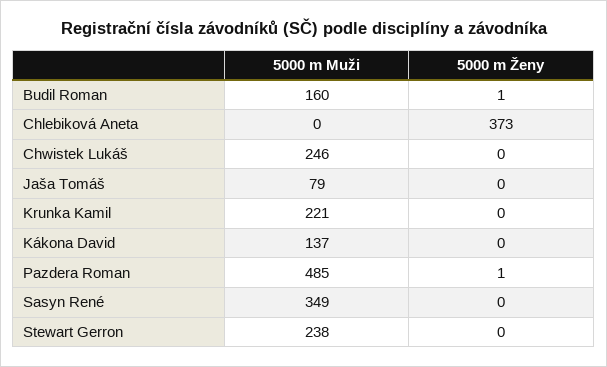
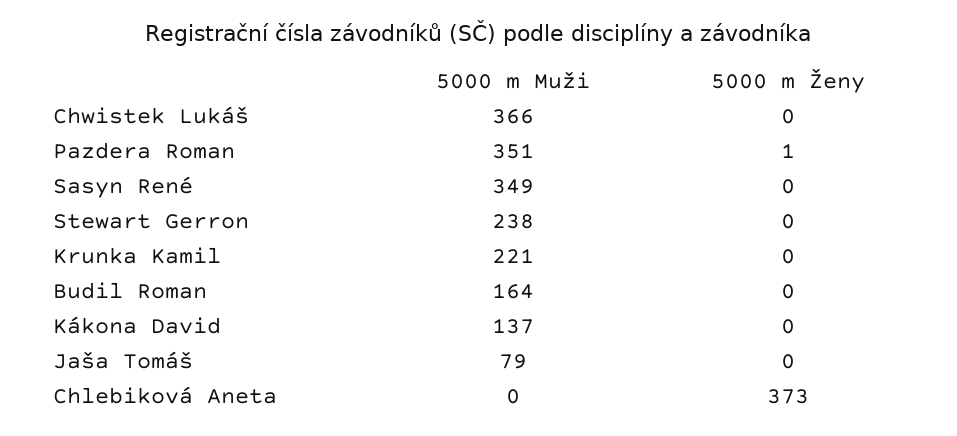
5000 m Muži, Budil Roman: 160 -> 164
5000 m Ženy, Budil Roman: 1 -> 0
5000 m Muži, Chwistek Lukáš: 246 -> 366
5000 m Muži, Pazdera Roman: 485 -> 351

